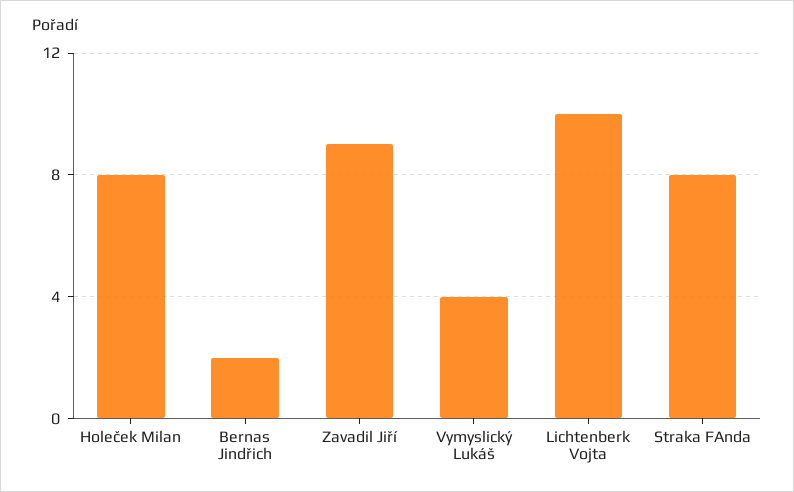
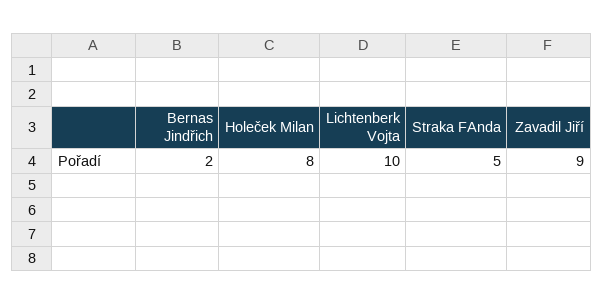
Vymyslický Lukáš: 4 -> none
Straka FAnda: 8 -> 5

